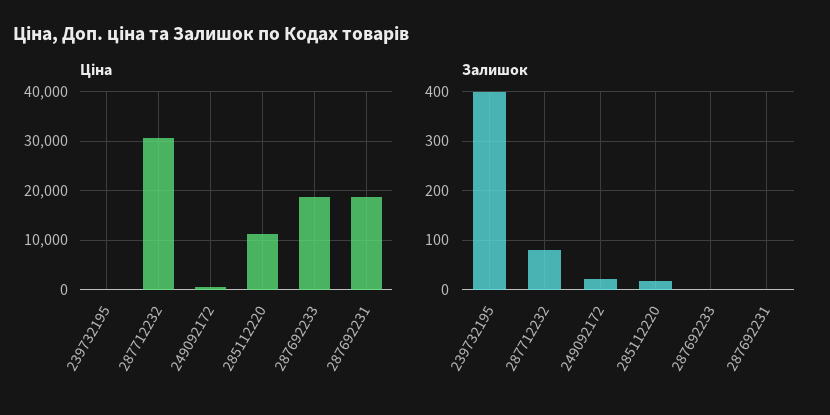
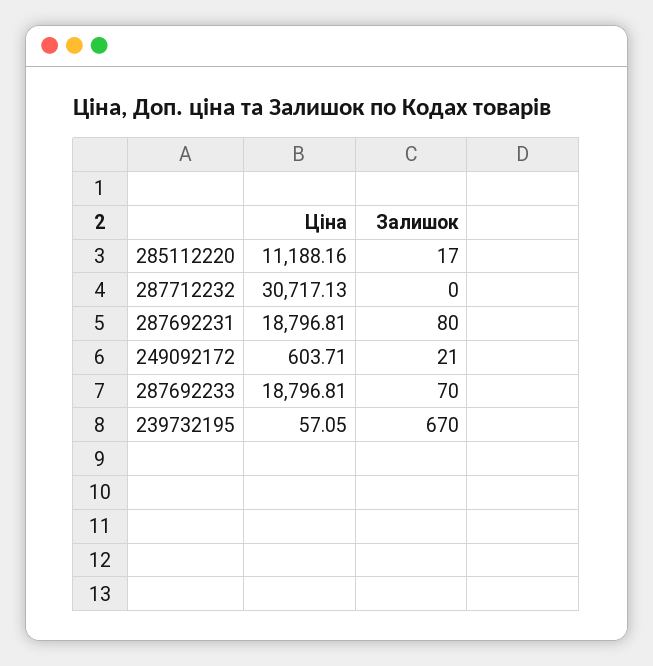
Залишок, 239732195: 400 -> 670
Залишок, 287712232: 80 -> 0
Залишок, 287692233: 0 -> 70
Залишок, 287692231: 0 -> 80

